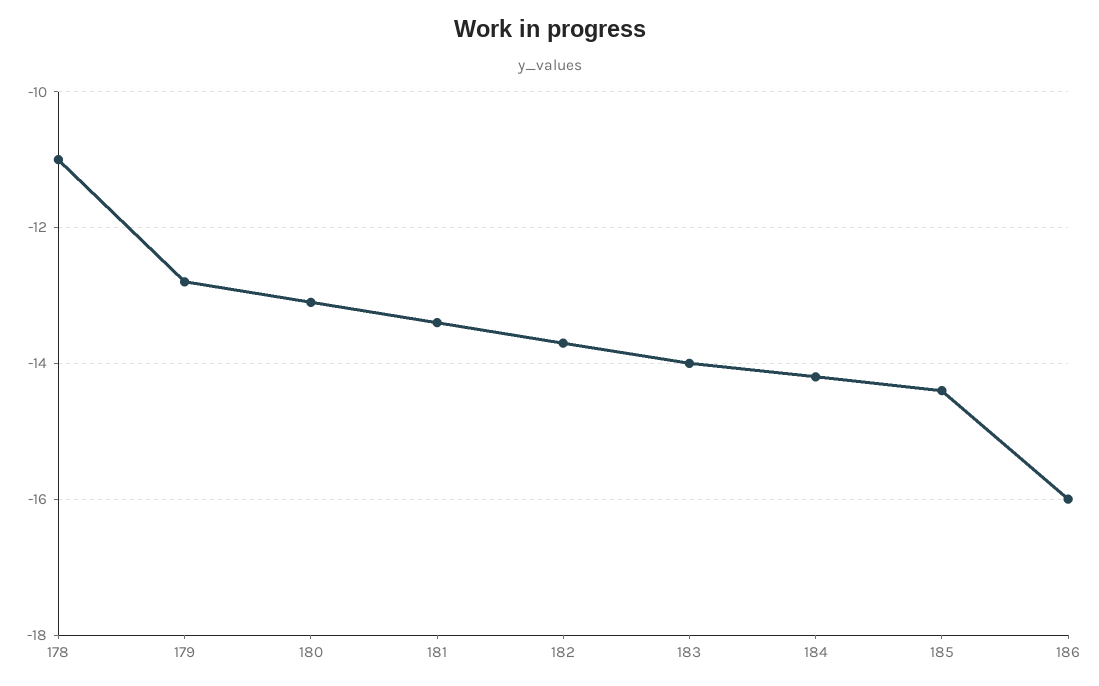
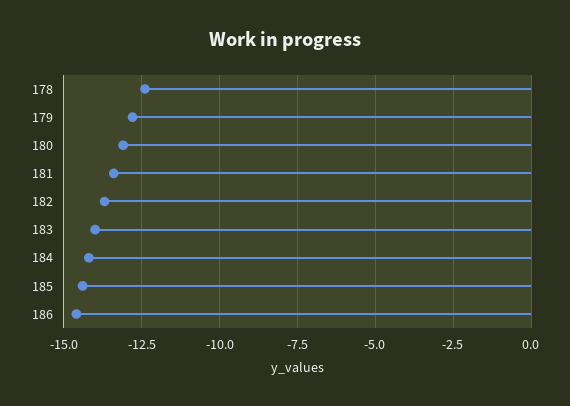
178: -11 -> -12.5
186: -16 -> -14.5

